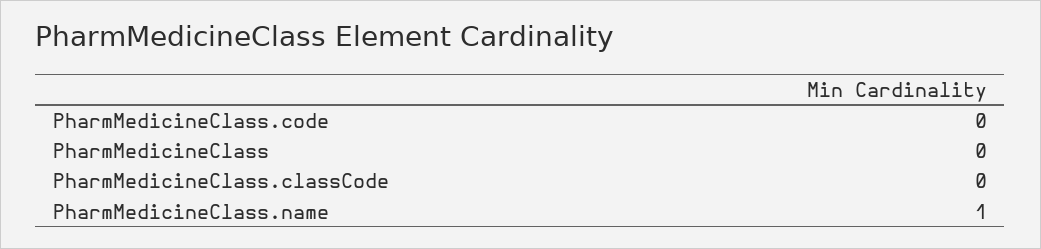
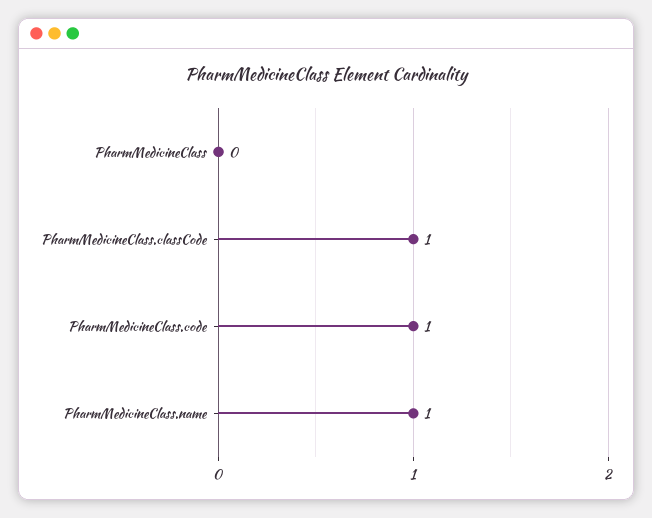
PharmMedicineClass.code: 0 -> 1
PharmMedicineClass.classCode: 0 -> 1

